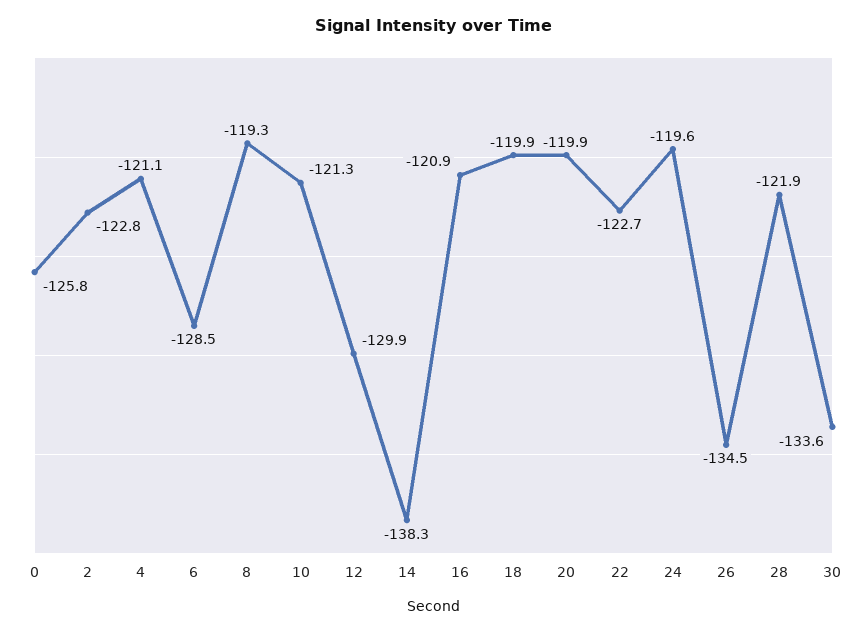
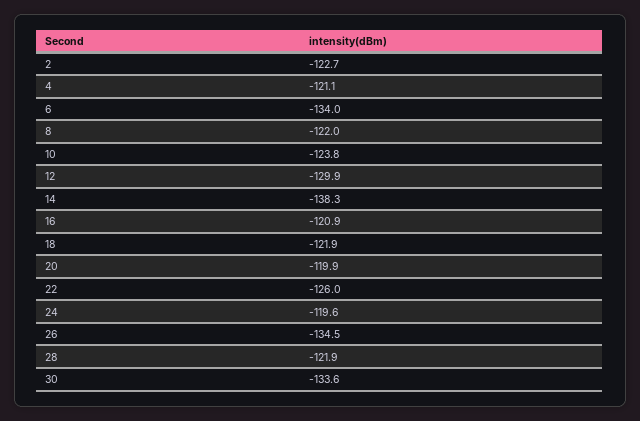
0: -125.8 -> none
2: -122.8 -> -122.7
6: -128.5 -> -134
8: -119.3 -> -122
10: -121.3 -> -123.8
18: -119.9 -> -121.9
22: -122.7 -> -126

